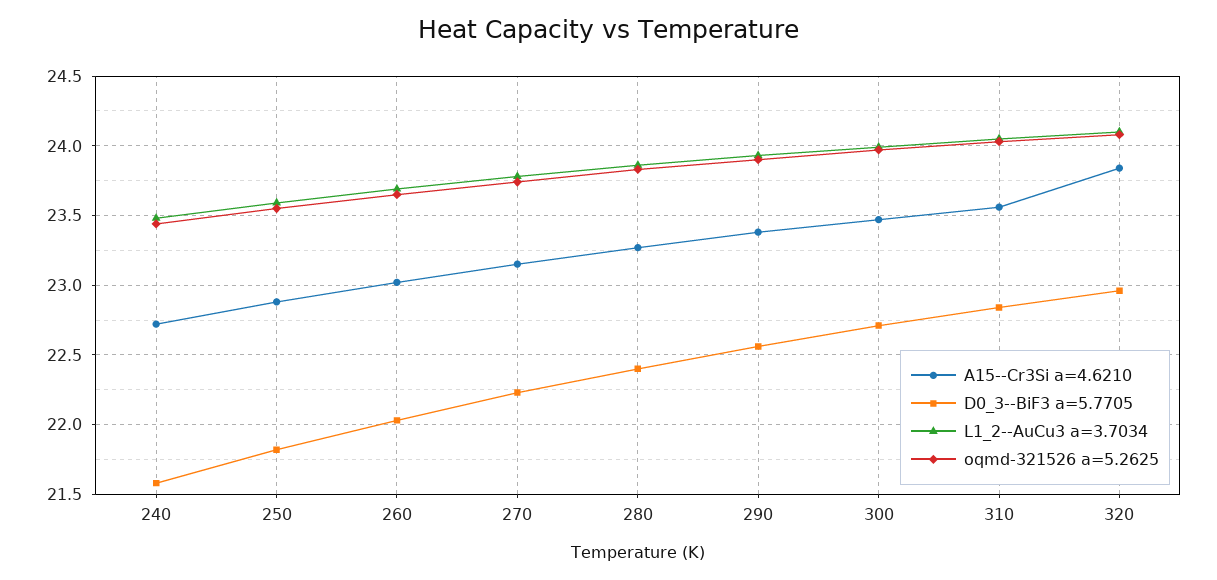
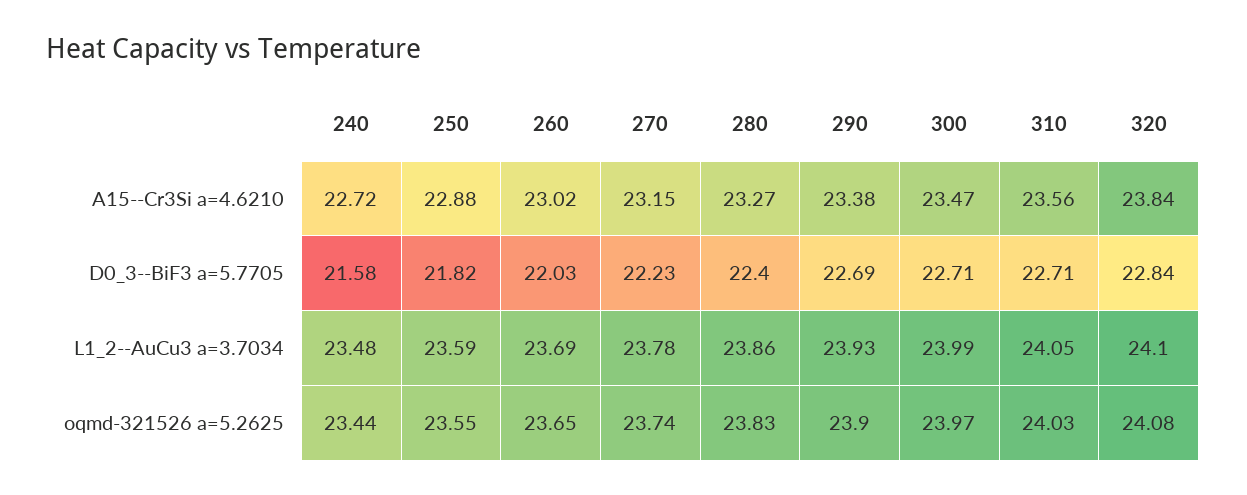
D0_3--BiF3 a=5.7705, 290: 22.55 -> 22.69
D0_3--BiF3 a=5.7705, 310: 22.85 -> 22.71
D0_3--BiF3 a=5.7705, 320: 22.95 -> 22.84

